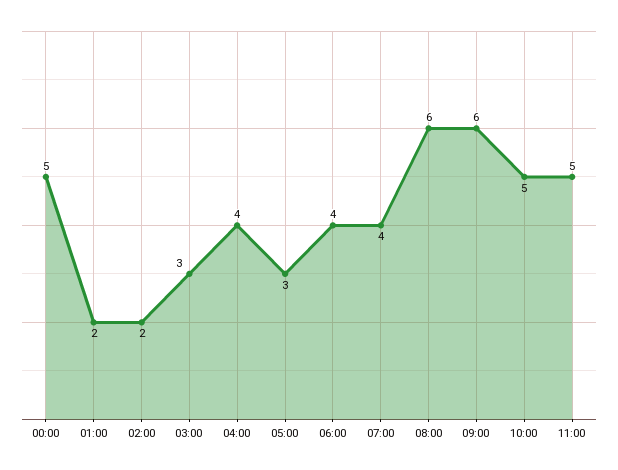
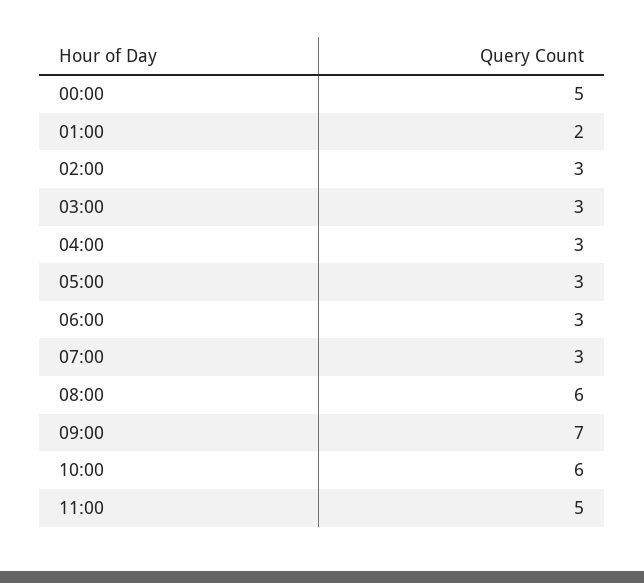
02:00: 2 -> 3
04:00: 4 -> 3
06:00: 4 -> 3
07:00: 4 -> 3
09:00: 6 -> 7
10:00: 5 -> 6

